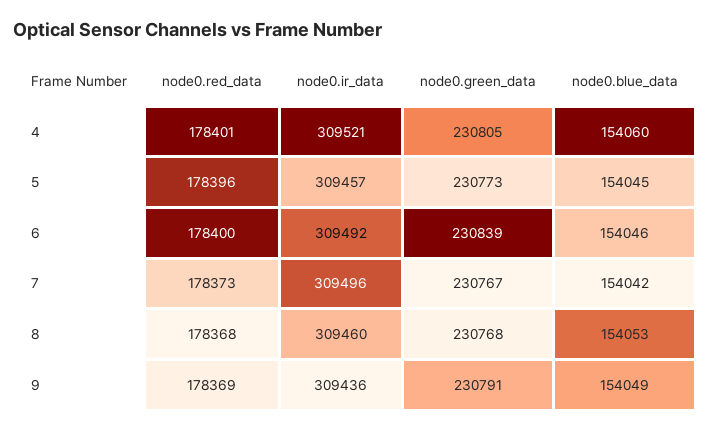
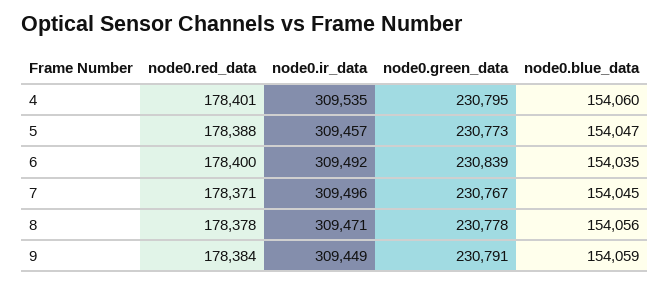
node0.ir_data, 4: 309521 -> 309535
node0.green_data, 4: 230805 -> 230795
node0.red_data, 5: 178396 -> 178388
node0.blue_data, 5: 154045 -> 154047
node0.blue_data, 6: 154046 -> 154035
node0.red_data, 7: 178373 -> 178371
node0.blue_data, 7: 154042 -> 154045
node0.red_data, 8: 178368 -> 178378
node0.ir_data, 8: 309460 -> 309471
node0.green_data, 8: 230768 -> 230778
node0.blue_data, 8: 154053 -> 154056
node0.red_data, 9: 178369 -> 178384
node0.ir_data, 9: 309436 -> 309449
node0.blue_data, 9: 154049 -> 154059

